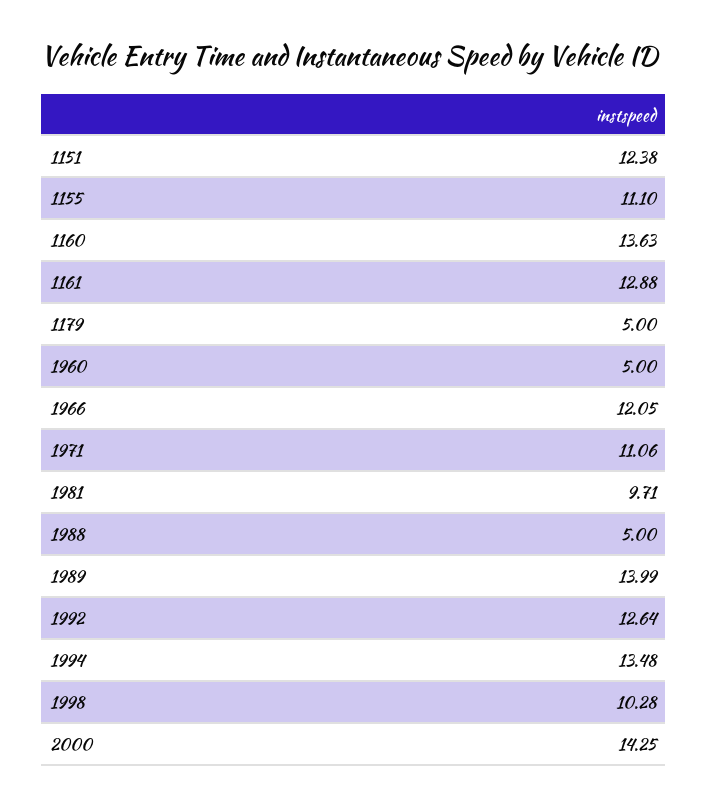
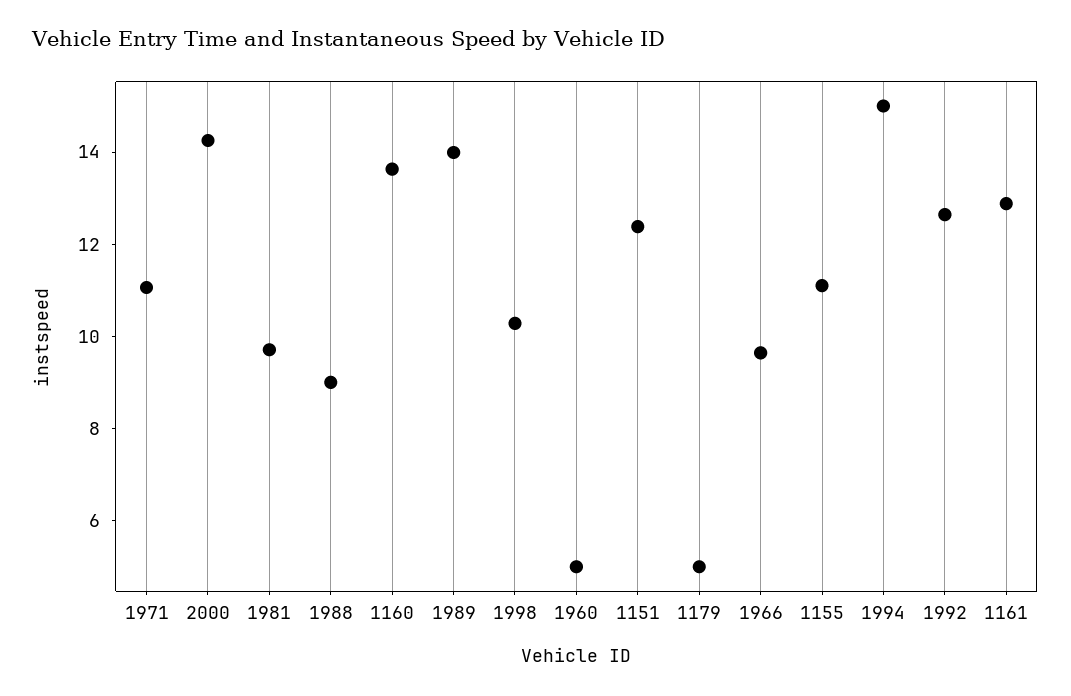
1966: 12.05 -> 9.5
1988: 5 -> 9
1994: 13.48 -> 15

